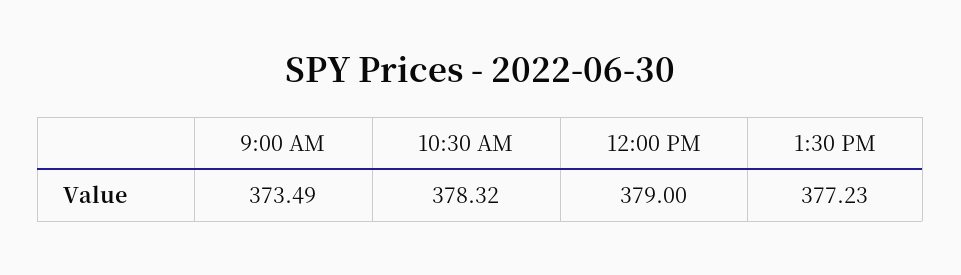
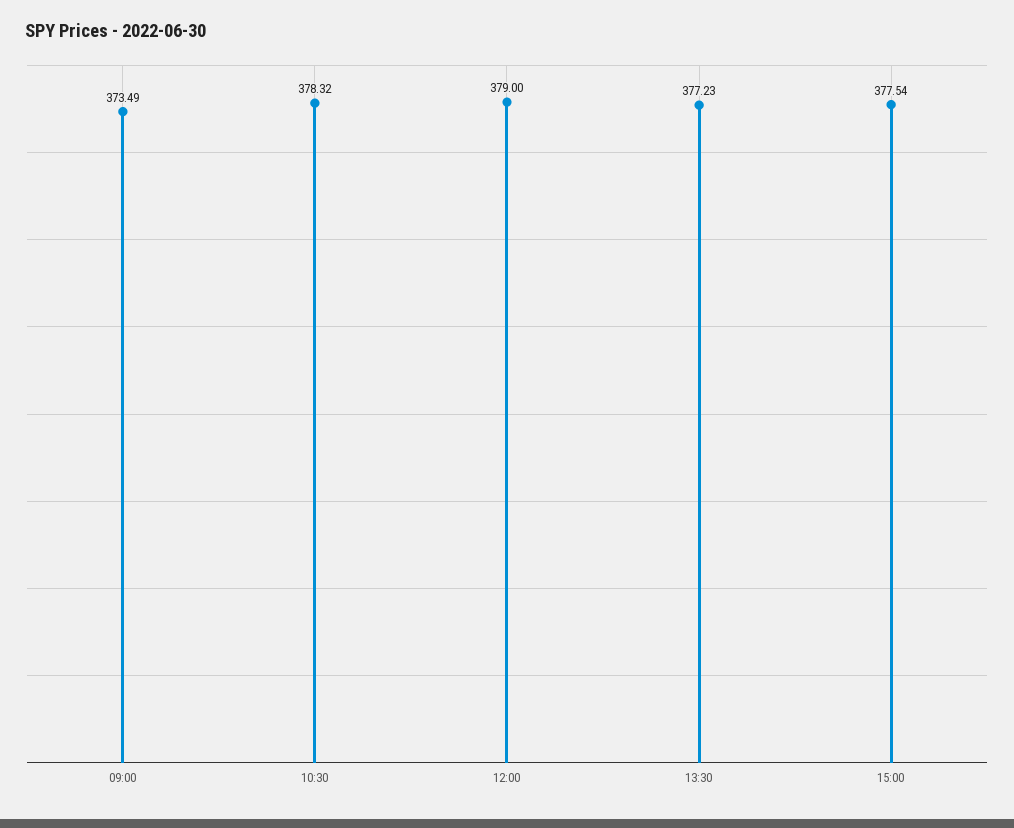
15:00: none -> 377.54

